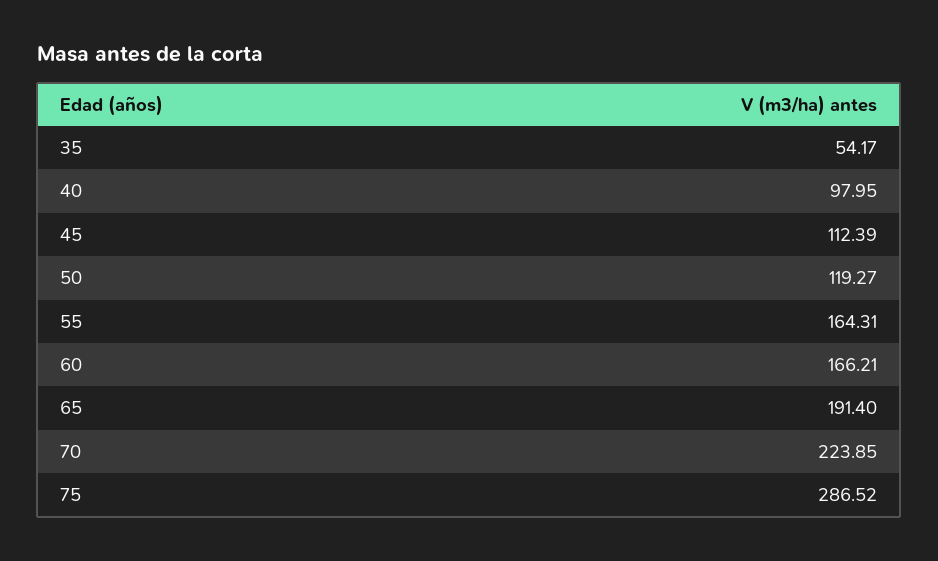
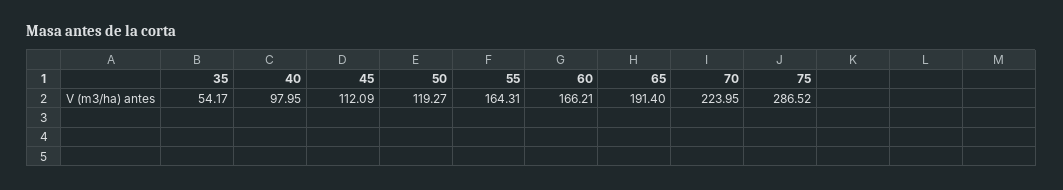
45: 112.39 -> 112.09
70: 223.85 -> 223.95

